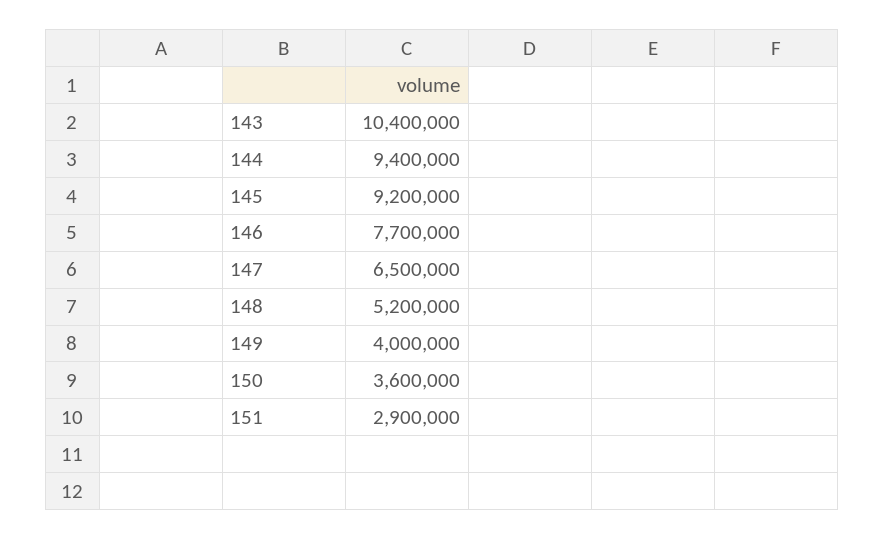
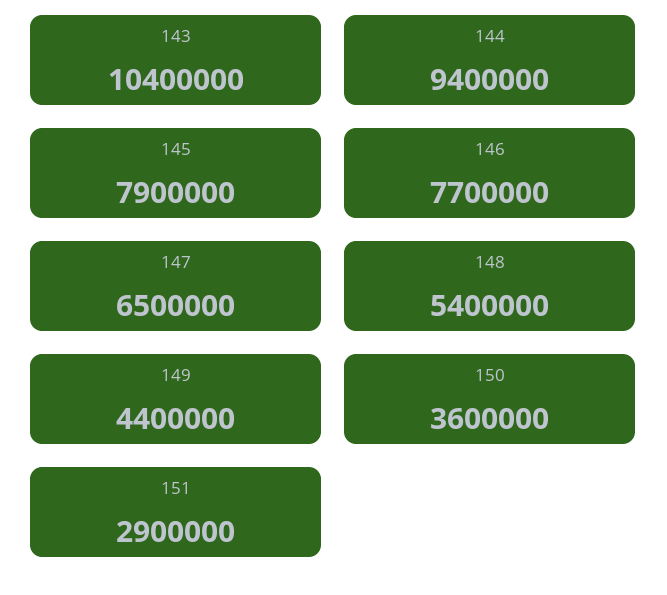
145: 9200000 -> 7900000
148: 5200000 -> 5400000
149: 4000000 -> 4400000

